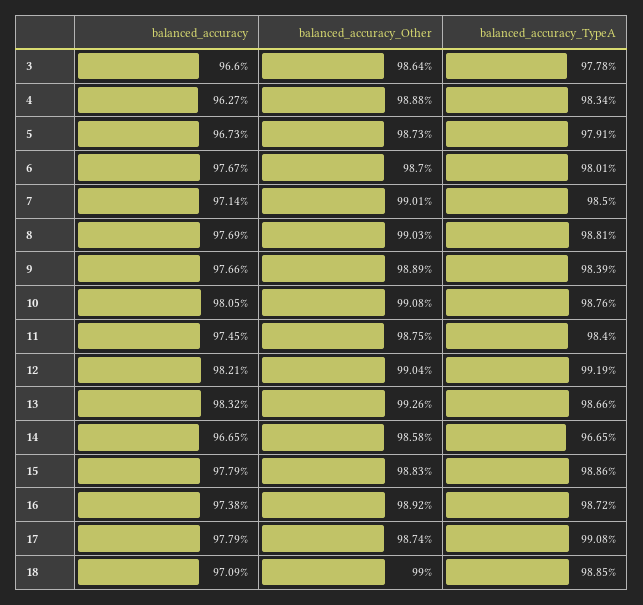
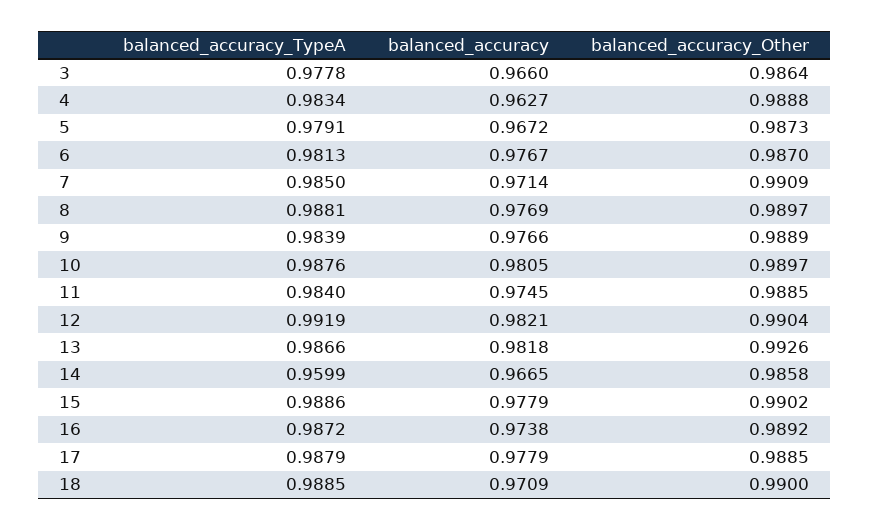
balanced_accuracy, 5: 0.9673 -> 0.9672
balanced_accuracy_TypeA, 6: 0.9801 -> 0.9813
balanced_accuracy_Other, 7: 0.9901 -> 0.9909
balanced_accuracy_Other, 8: 0.9903 -> 0.9897
balanced_accuracy_Other, 10: 0.9908 -> 0.9897
balanced_accuracy_Other, 11: 0.9875 -> 0.9885
balanced_accuracy, 13: 0.9832 -> 0.9818
balanced_accuracy_TypeA, 14: 0.9665 -> 0.9599
balanced_accuracy_Other, 15: 0.9883 -> 0.9902
balanced_accuracy_Other, 17: 0.9874 -> 0.9885
balanced_accuracy_TypeA, 17: 0.9908 -> 0.9879

